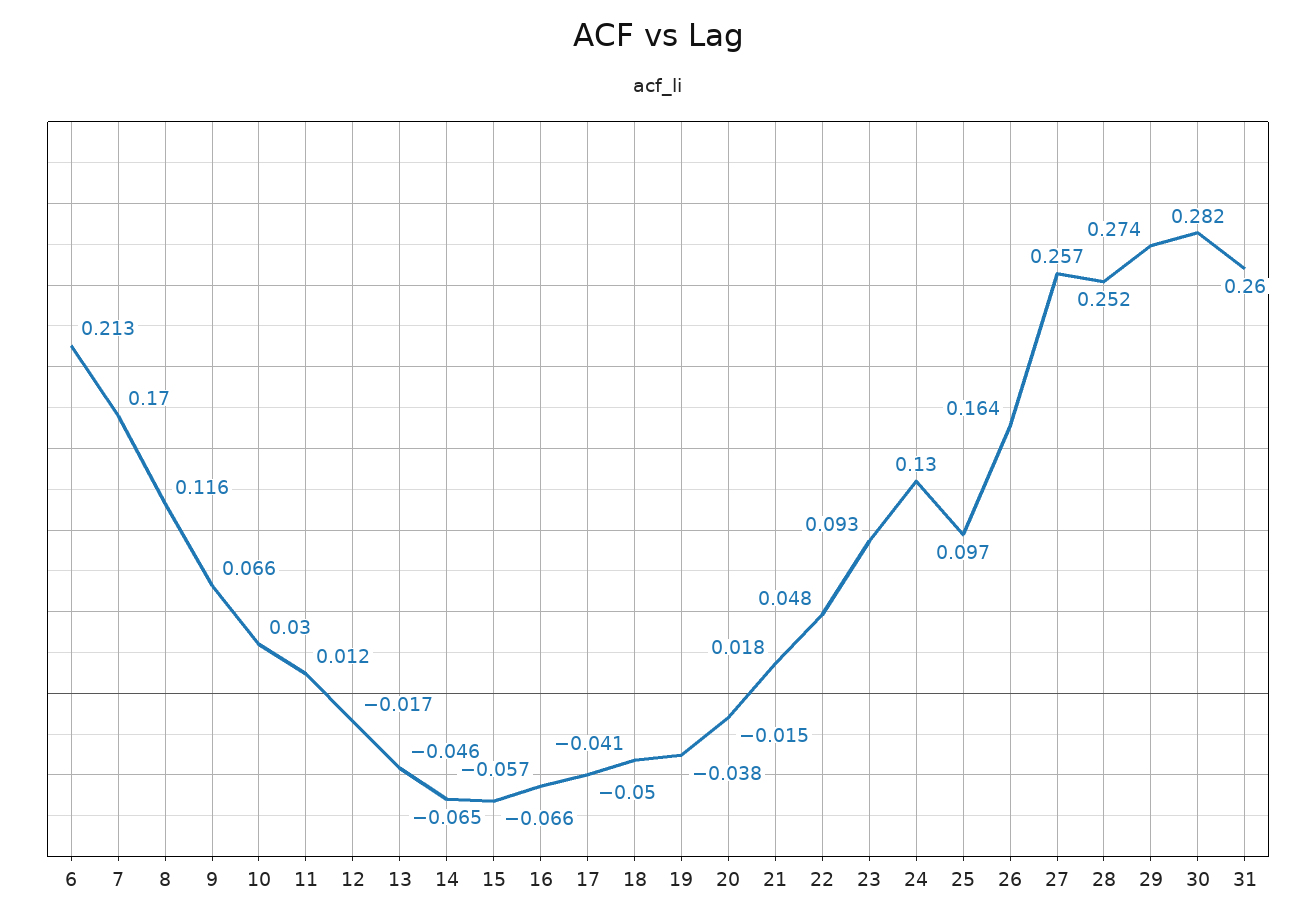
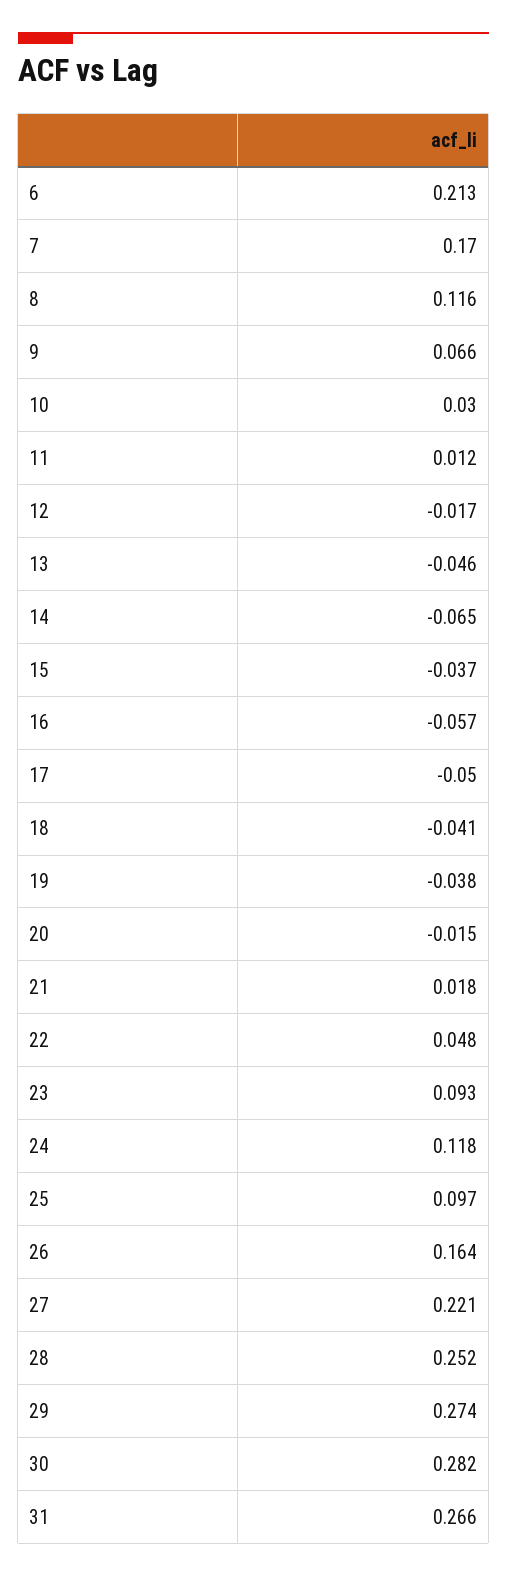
15: -0.066 -> -0.037
24: 0.13 -> 0.118
27: 0.257 -> 0.221
31: 0.26 -> 0.266

